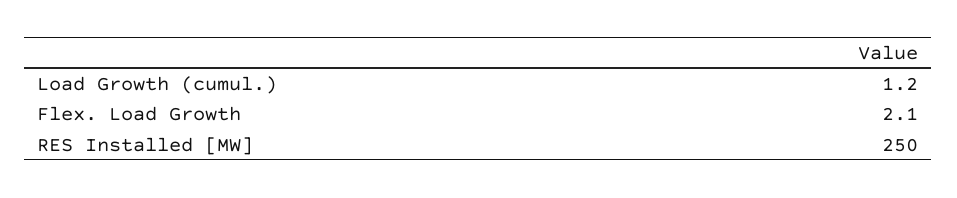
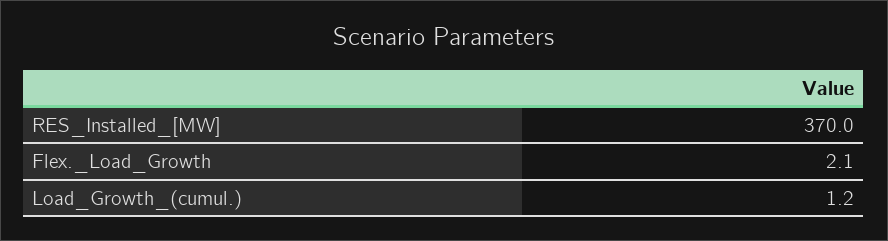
RES Installed [MW]: 250 -> 370

